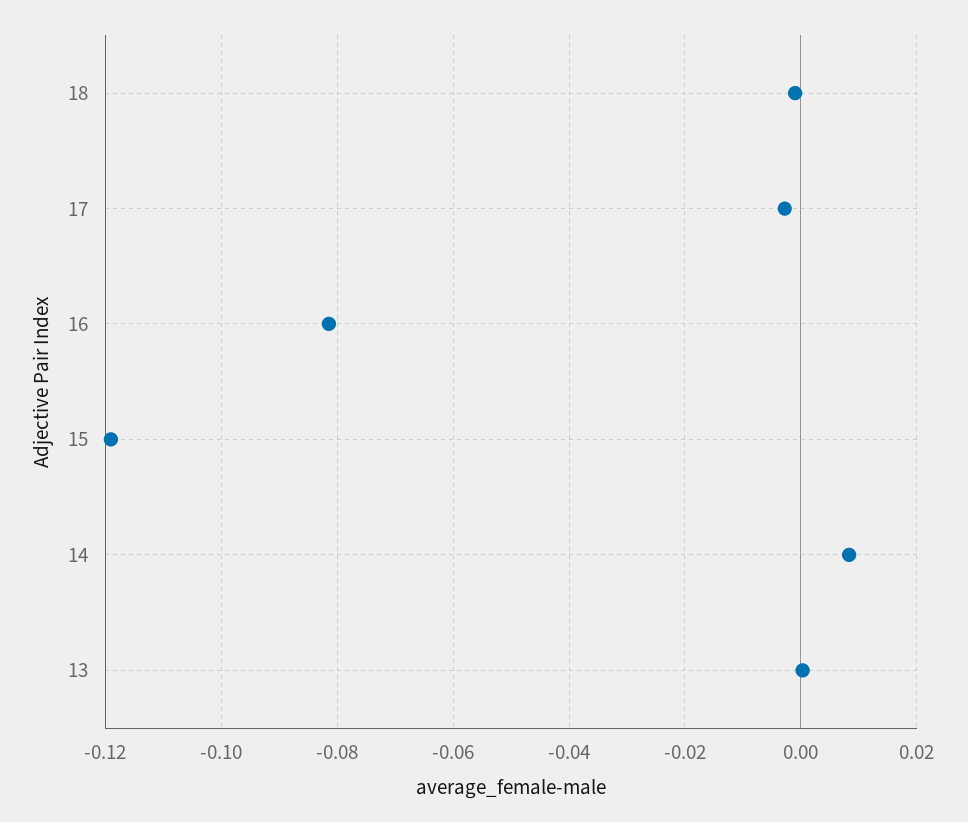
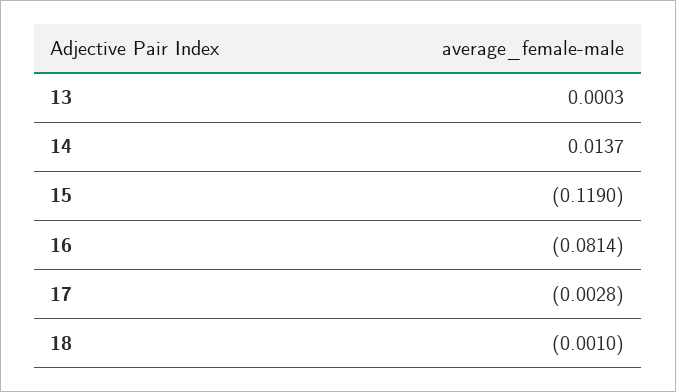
14: 0.008 -> 0.0137

